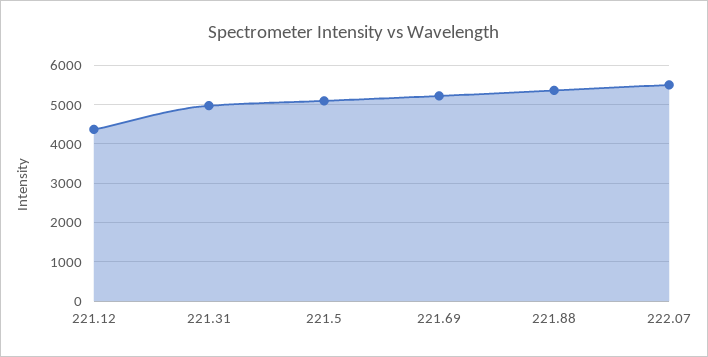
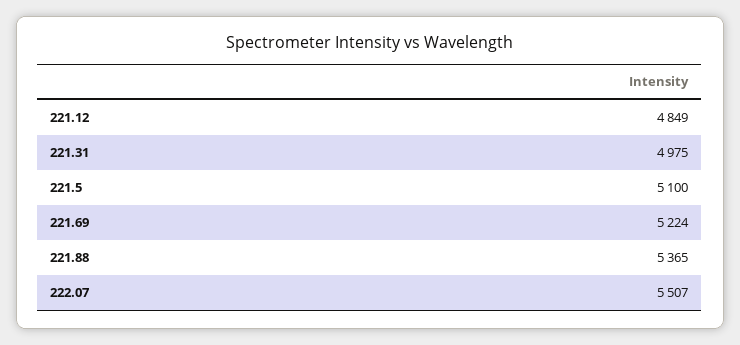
221.12: 4400 -> 4849

